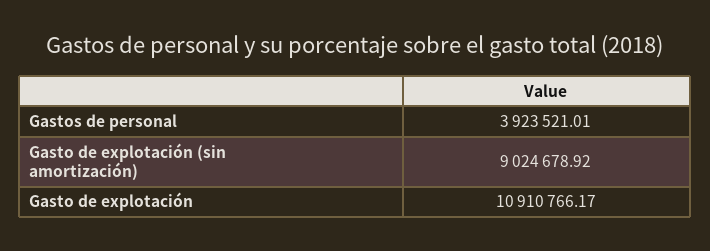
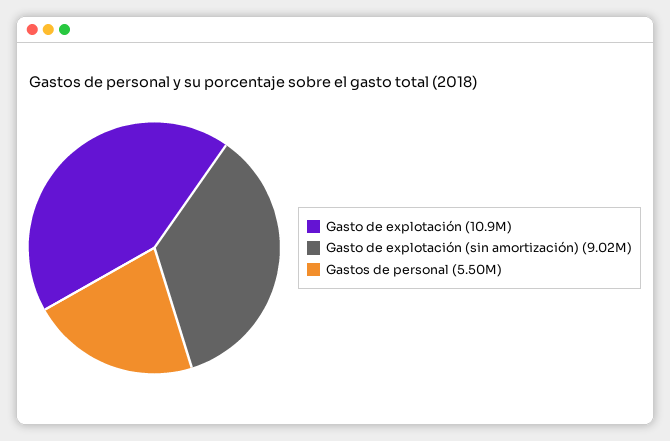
Gastos de personal: 3923521.01 -> 5500000

